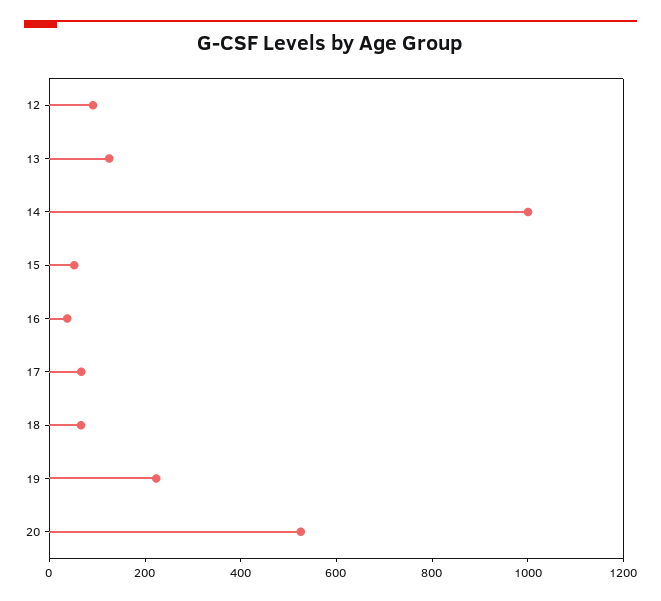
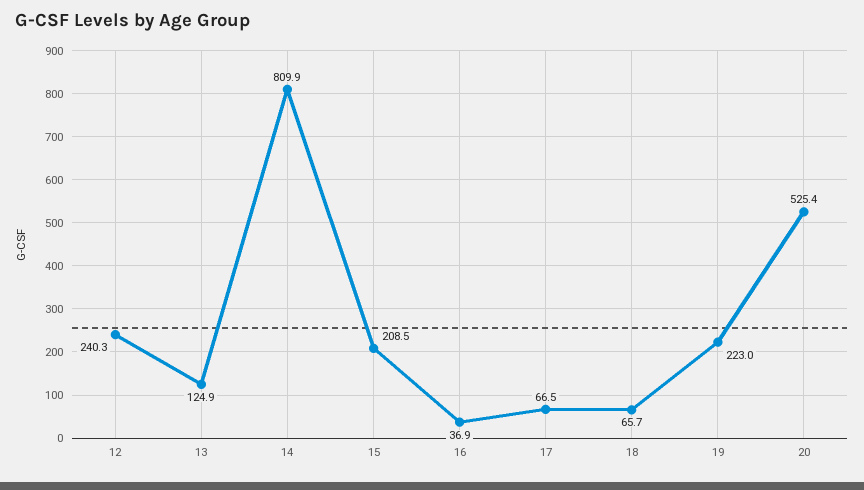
12: 100 -> 240.3
14: 1000 -> 809.9
15: 50 -> 208.5

